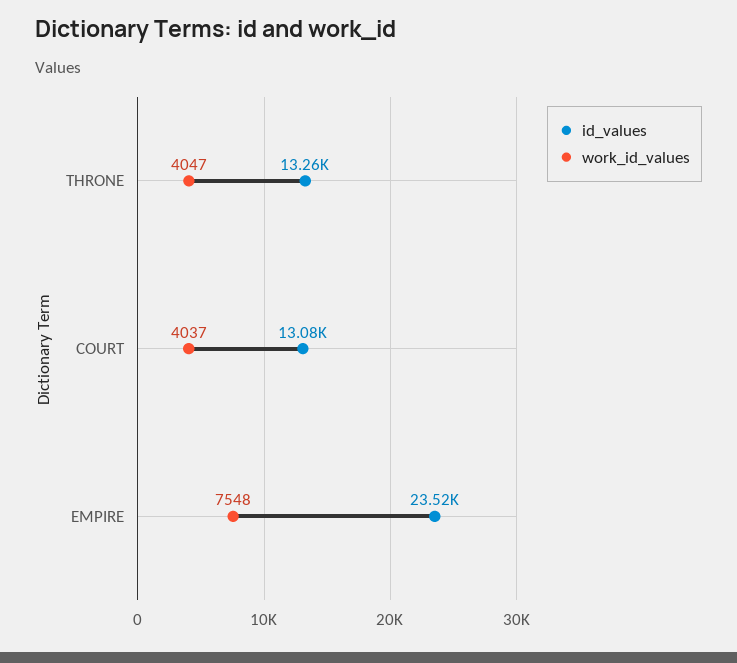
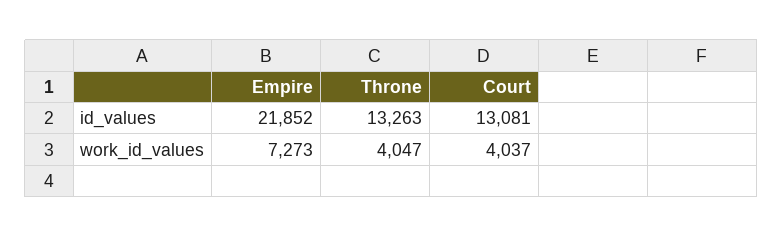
id_values, EMPIRE: 23520 -> 21852
work_id_values, EMPIRE: 7548 -> 7273

